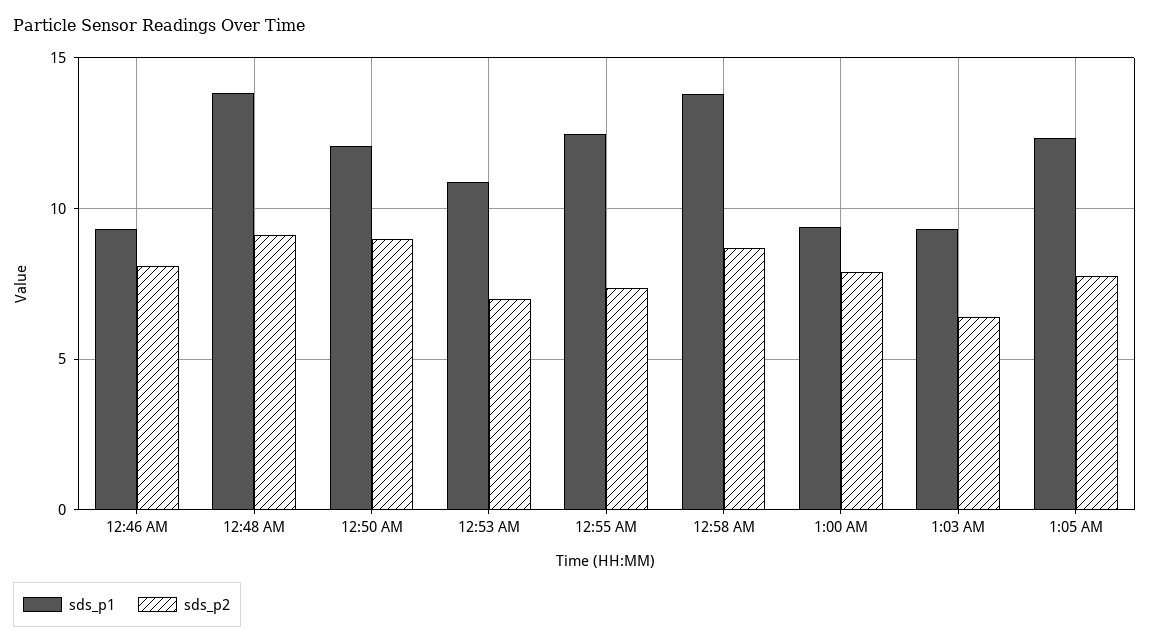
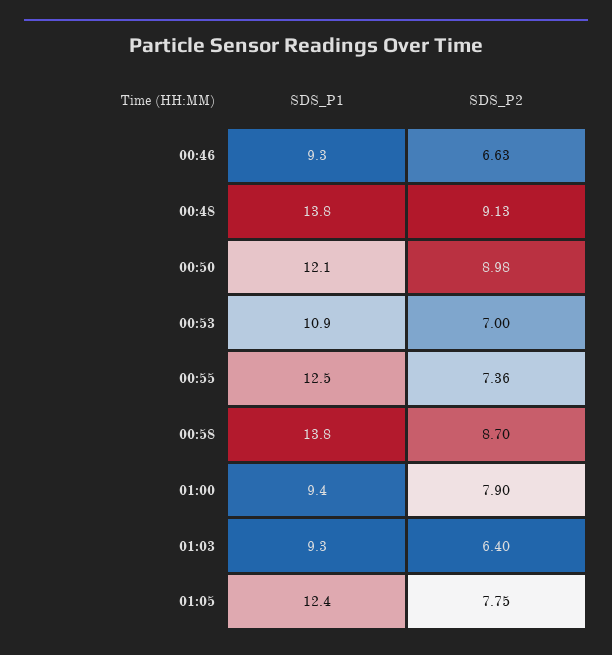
sds_p2, 12:46 AM: 8 -> 6.63

